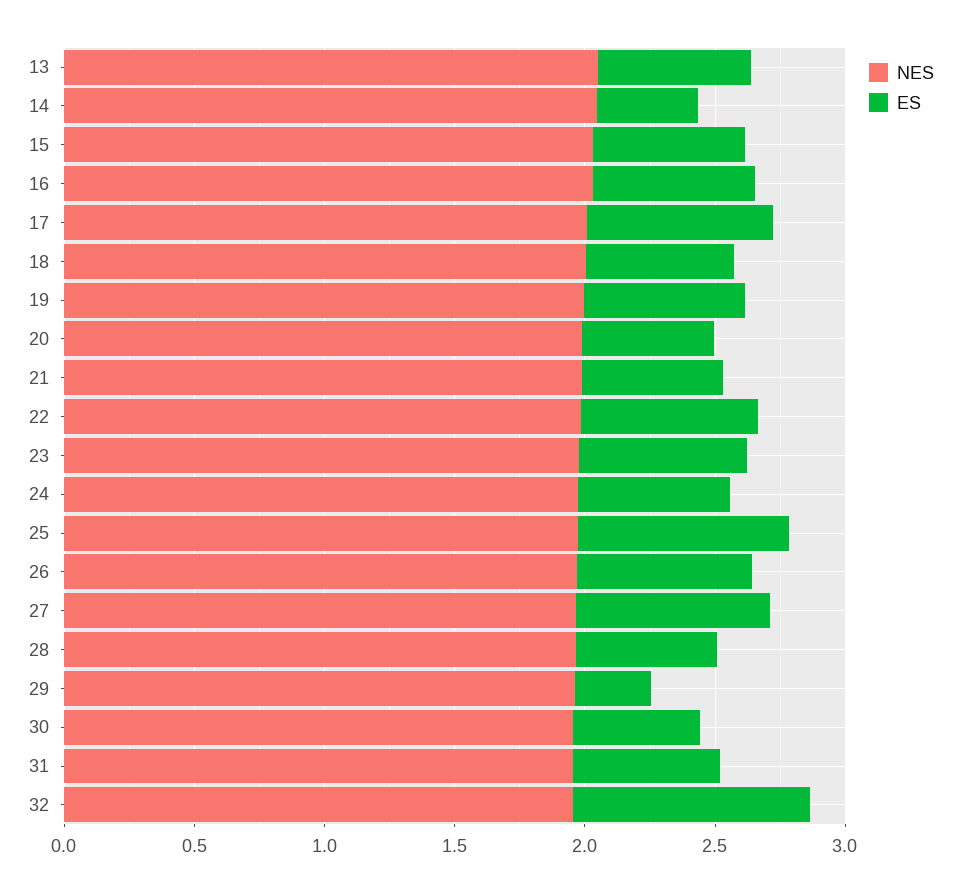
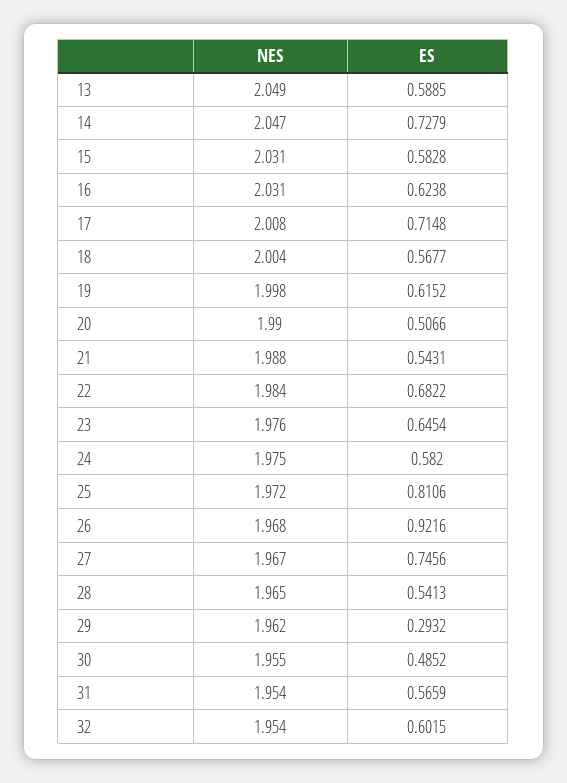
ES, 14: 0.4 -> 0.7279
ES, 26: 0.7 -> 0.9216
ES, 32: 0.9 -> 0.6015

